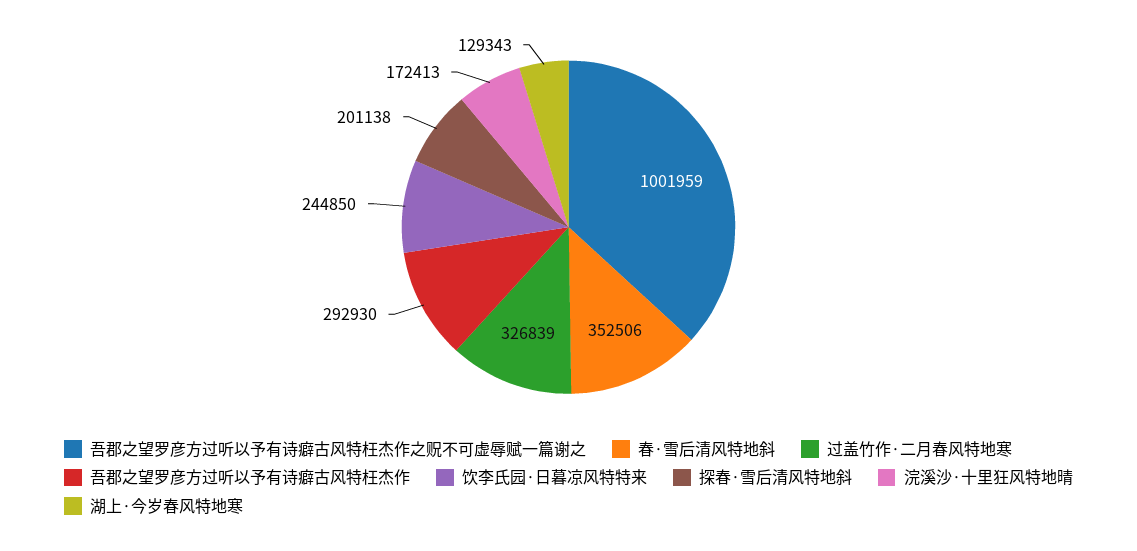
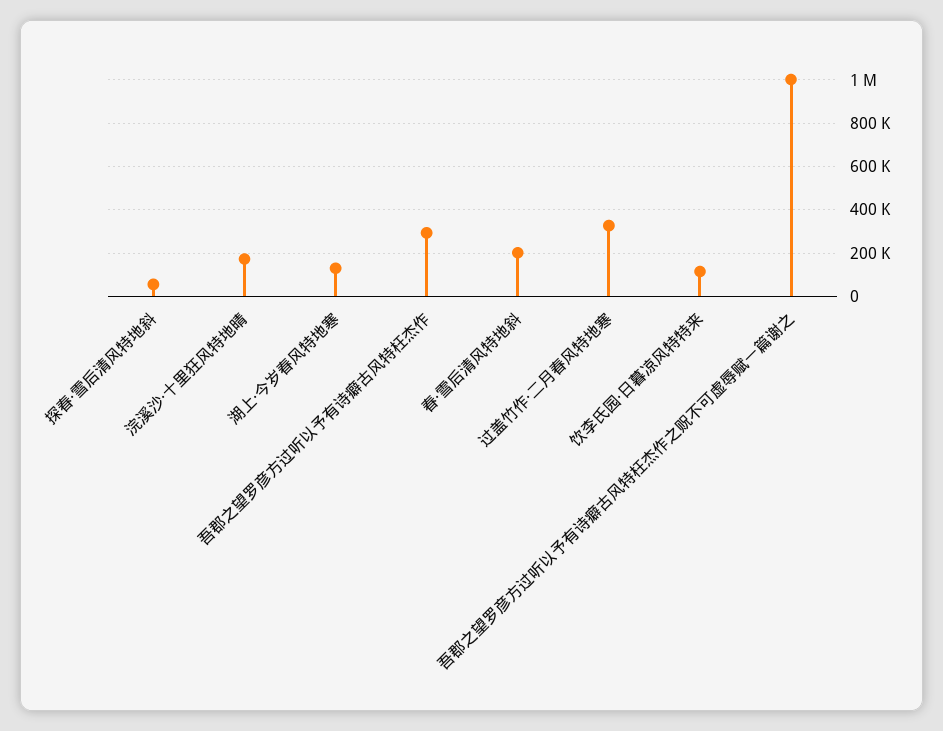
春·雪后清风特地斜: 352506 -> 200000
饮李氏园·日暮凉风特特来: 244850 -> 100000
探春·雪后清风特地斜: 201138 -> 50000

